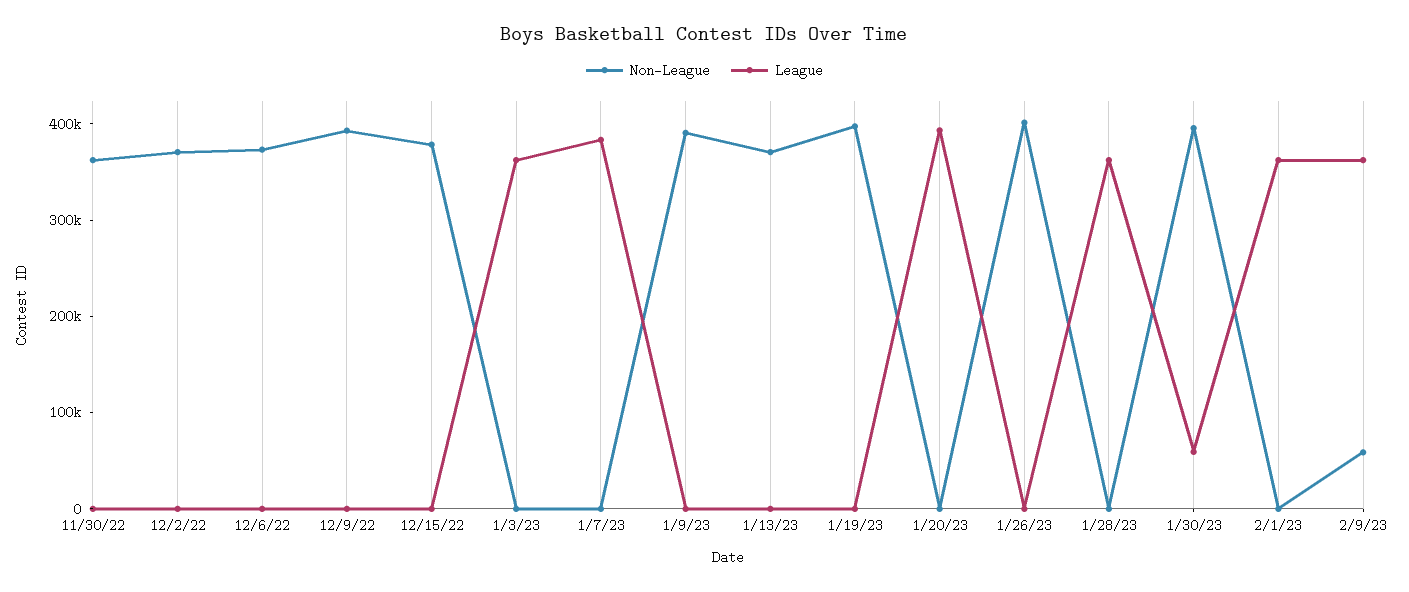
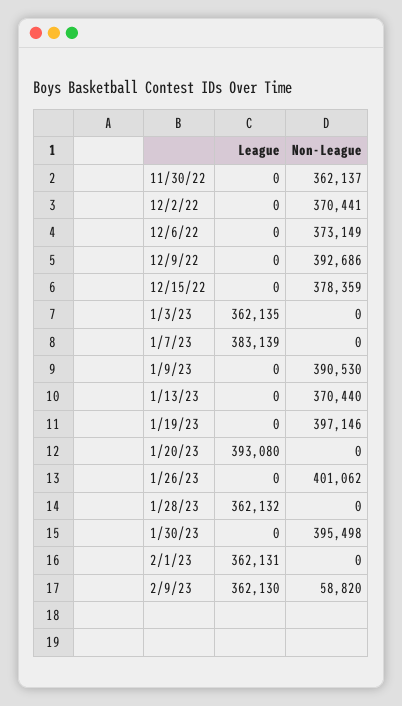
League, 1/30/23: 60000 -> 0

